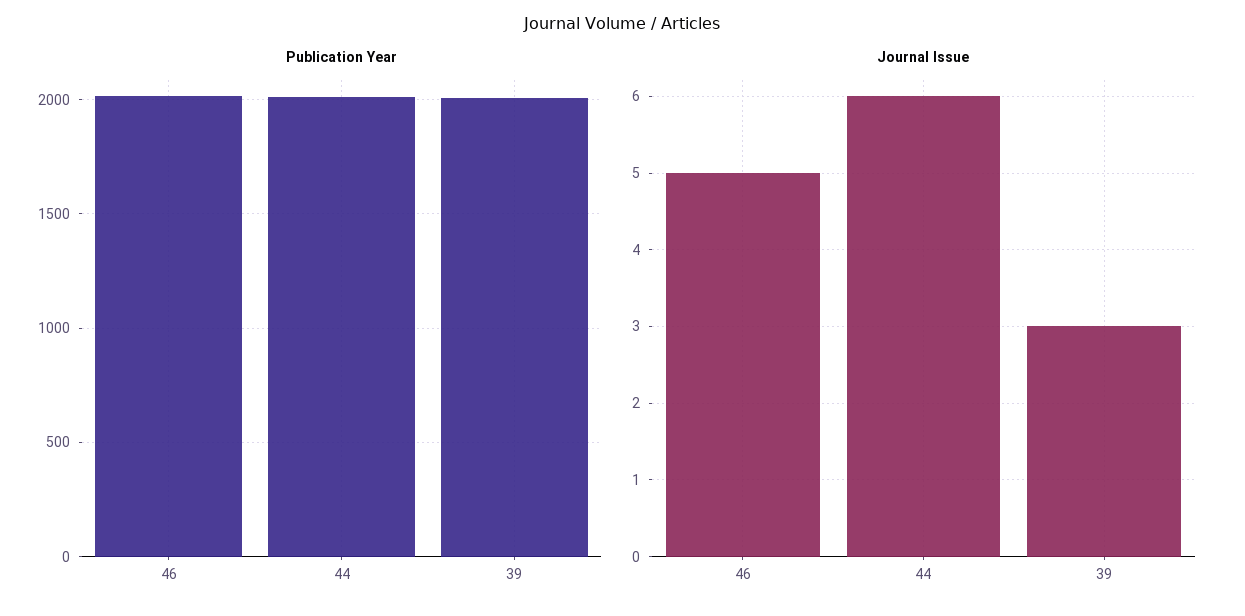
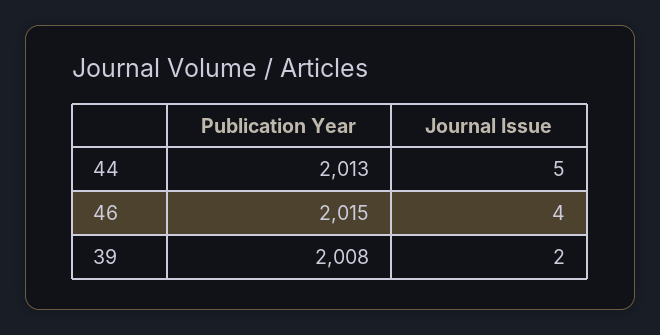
Journal Issue, 46: 5 -> 4
Journal Issue, 44: 6 -> 5
Journal Issue, 39: 3 -> 2

